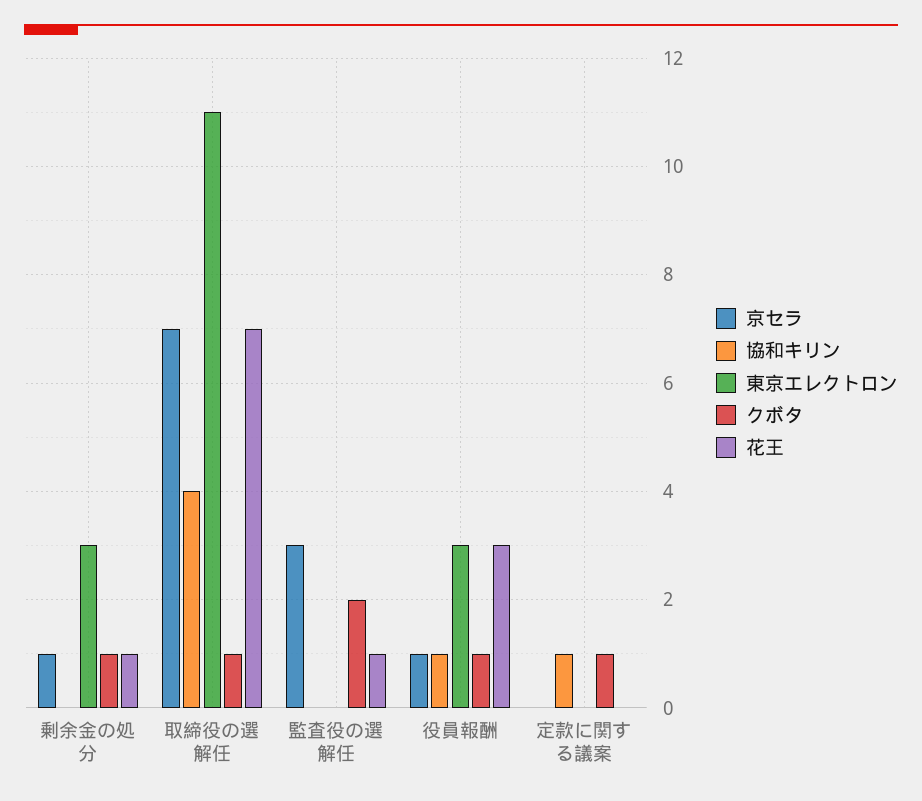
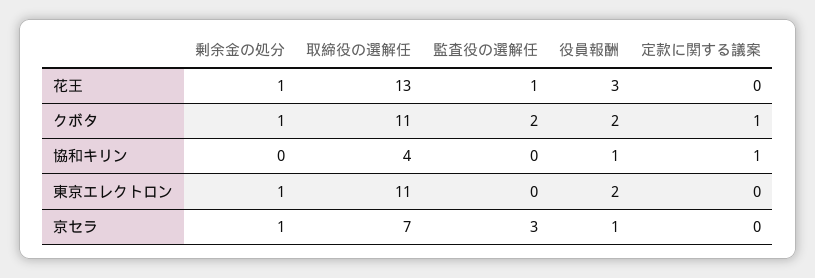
東京エレクトロン, 剰余金の処分: 3 -> 1
クボタ, 取締役の選解任: 1 -> 11
花王, 取締役の選解任: 7 -> 13
東京エレクトロン, 役員報酬: 3 -> 2
クボタ, 役員報酬: 1 -> 2

